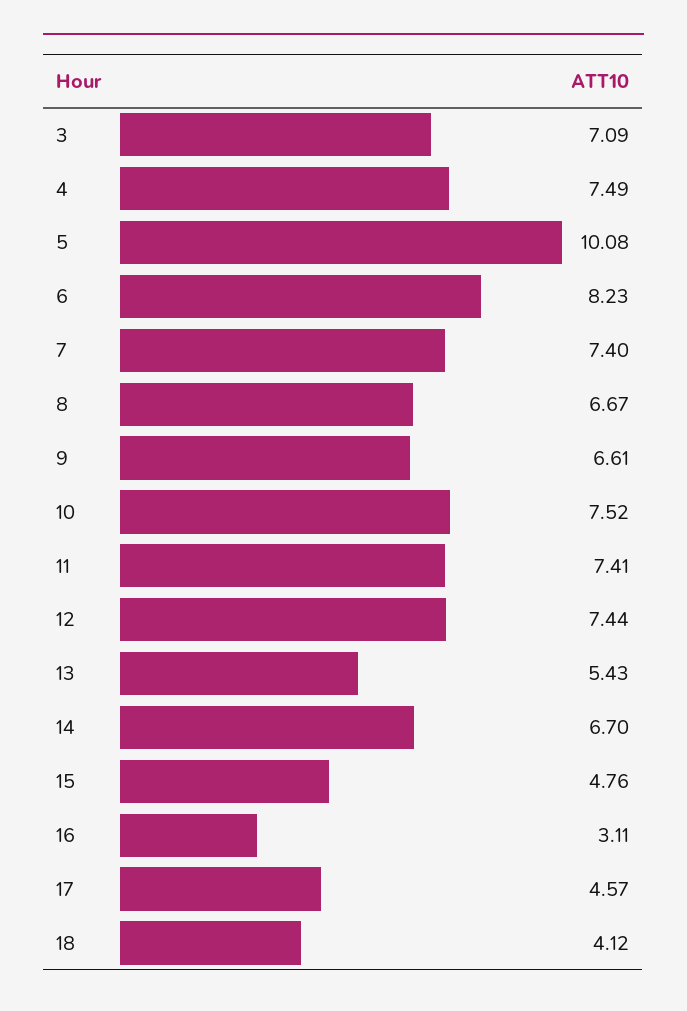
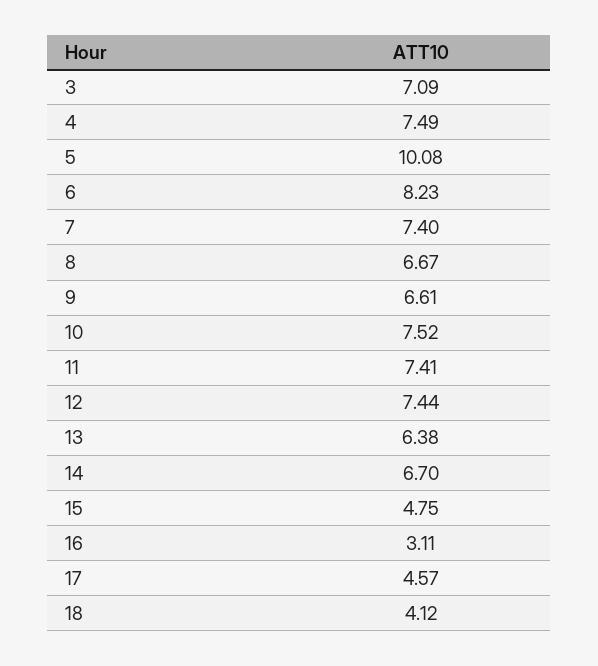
13: 5.43 -> 6.38
15: 4.76 -> 4.75

